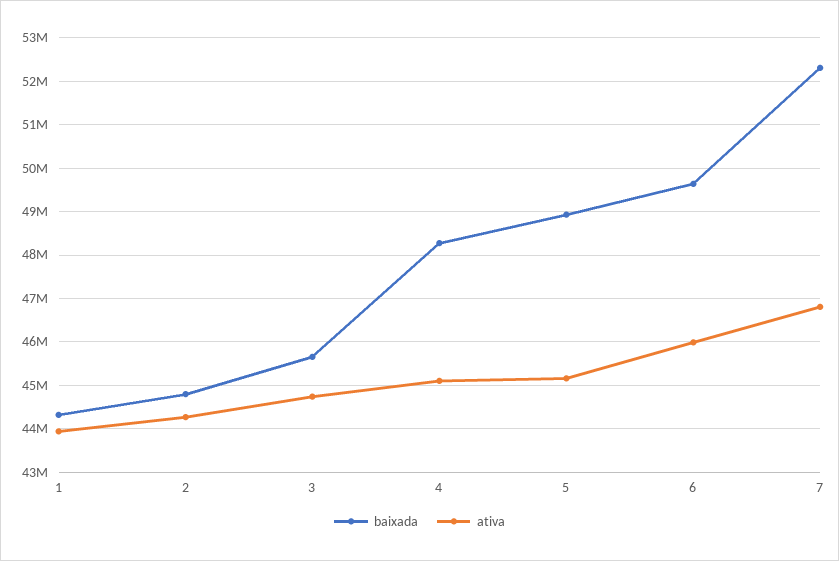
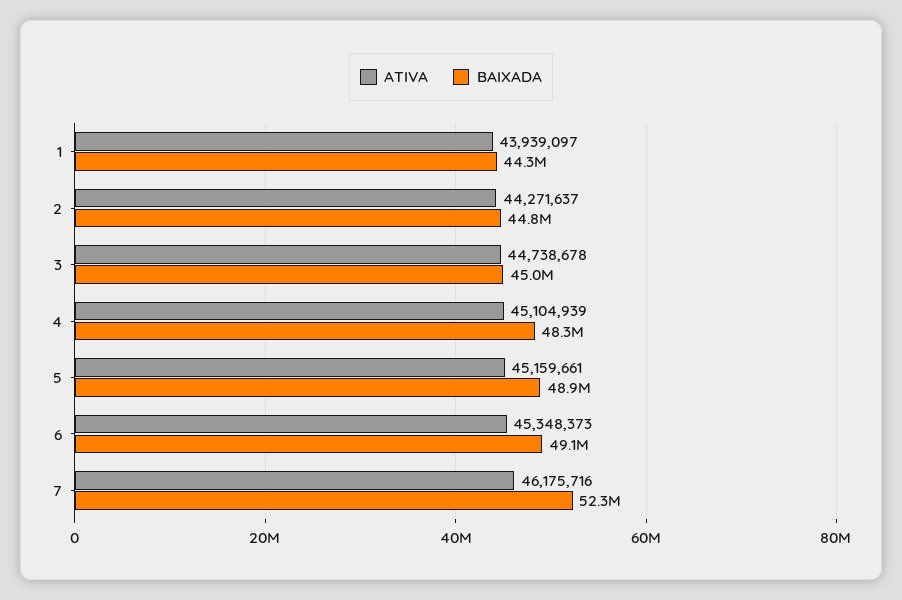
baixada, 3: 45600000 -> 45000000
baixada, 6: 49600000 -> 49100000
ativa, 6: 46000000 -> 45348373
ativa, 7: 46800000 -> 46175716

